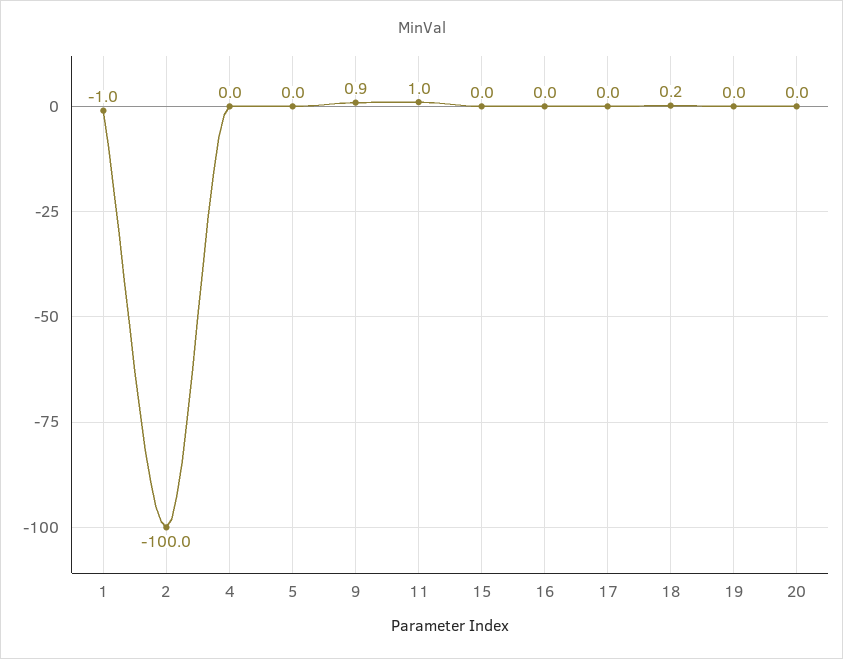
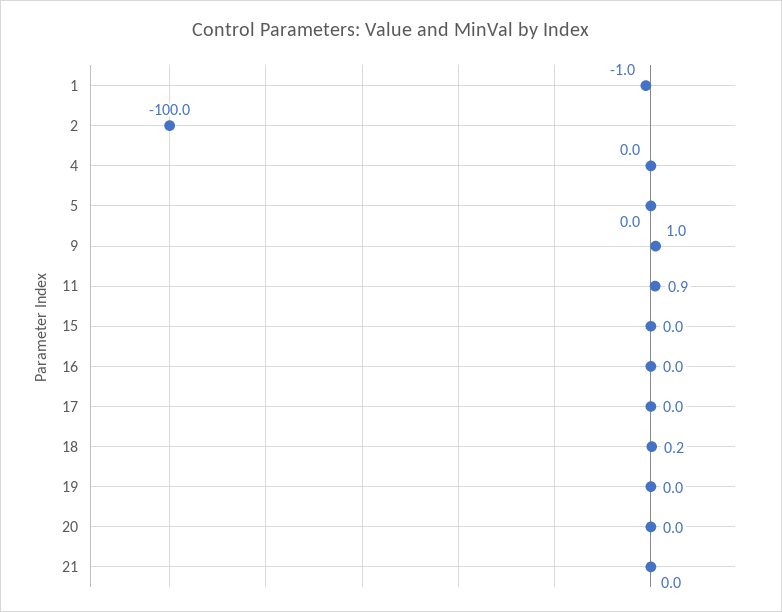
9: 0.9 -> 1
11: 1 -> 0.9
21: none -> 0

